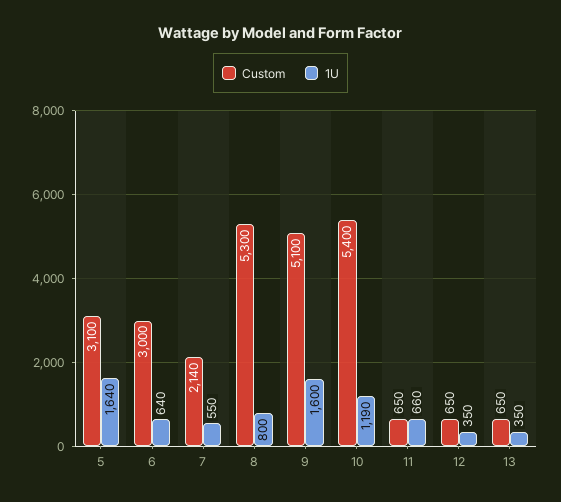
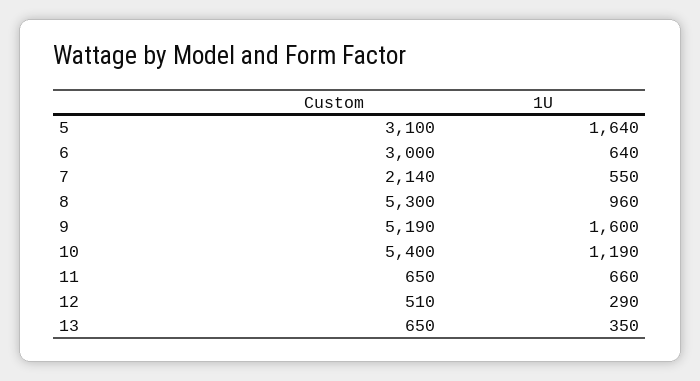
1U, 8: 800 -> 960
Custom, 9: 5100 -> 5190
Custom, 12: 650 -> 510
1U, 12: 350 -> 290

